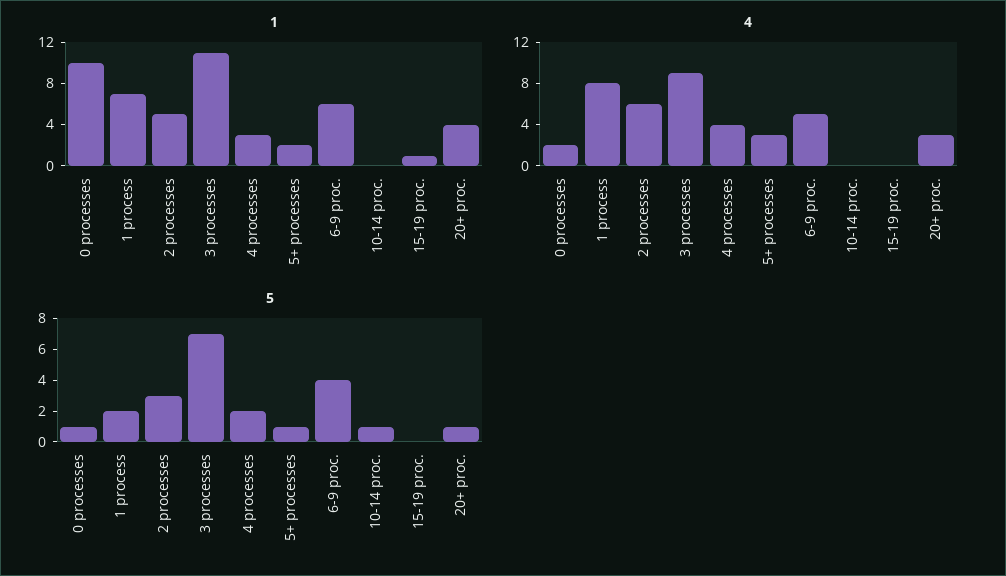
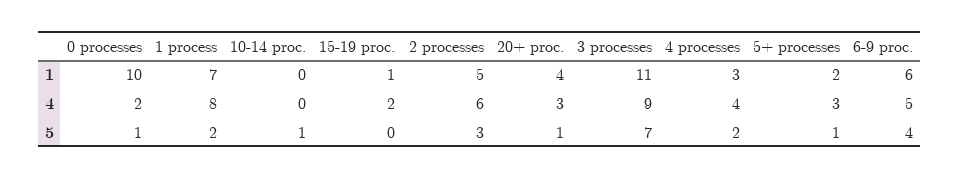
4, 15-19 proc.: 0 -> 2

